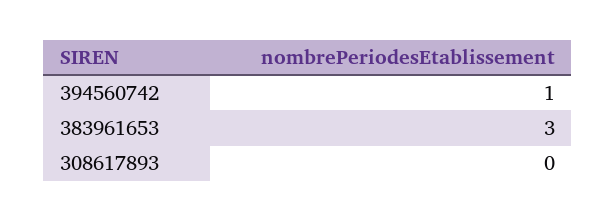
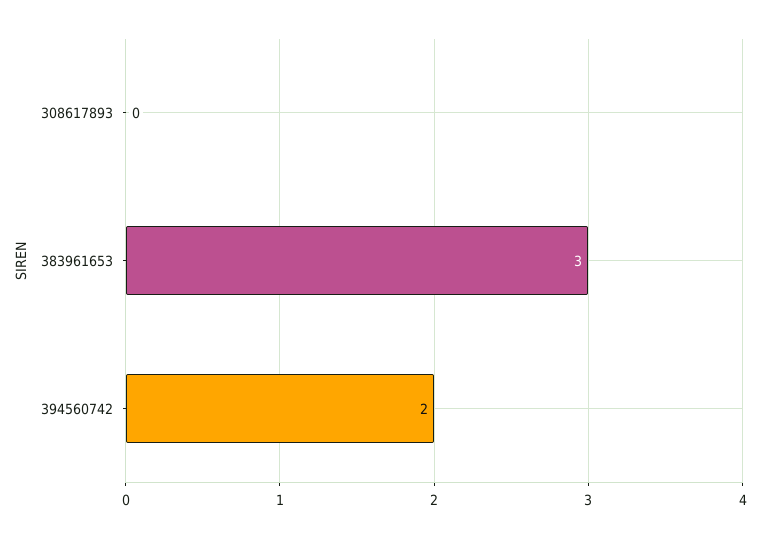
394560742: 1 -> 2

